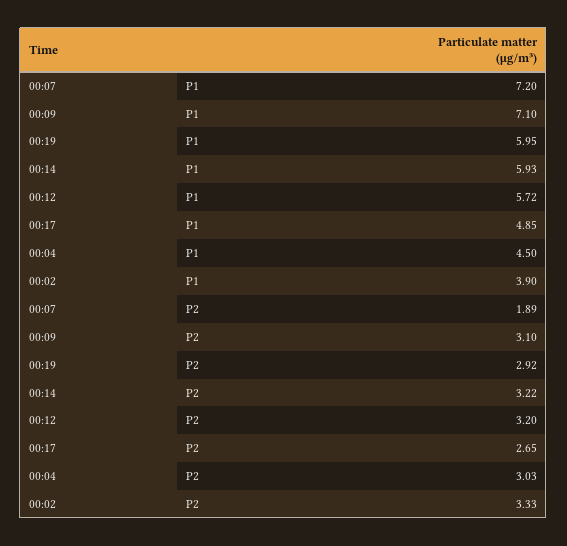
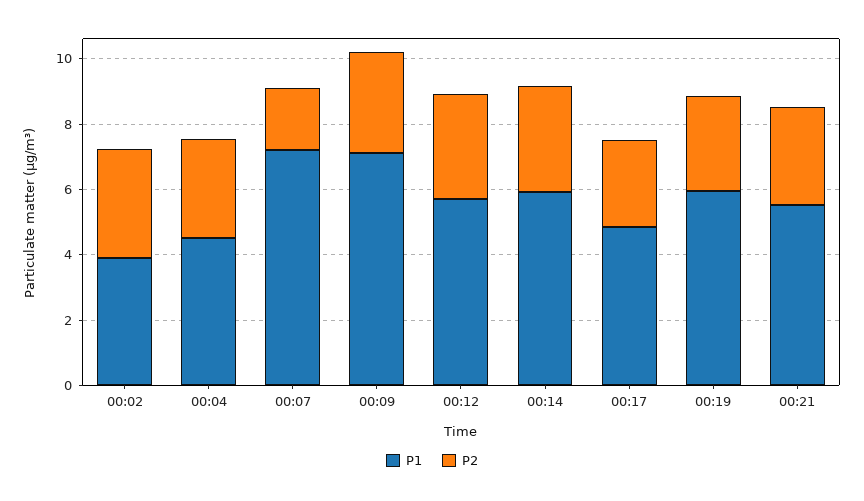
P1, 00:21: none -> 5.5
P2, 00:21: none -> 3

